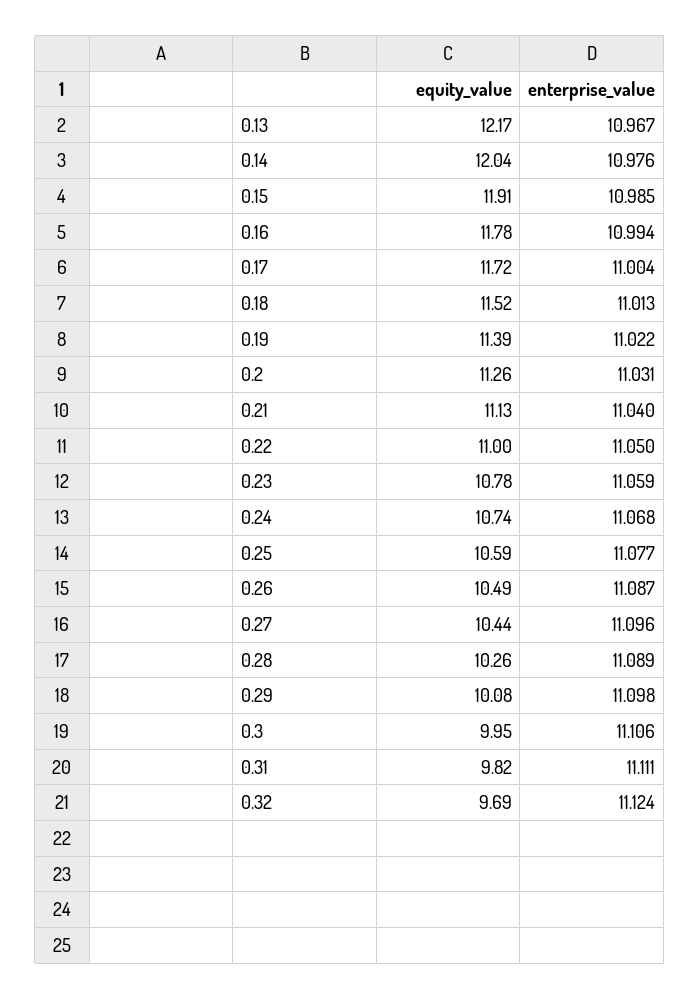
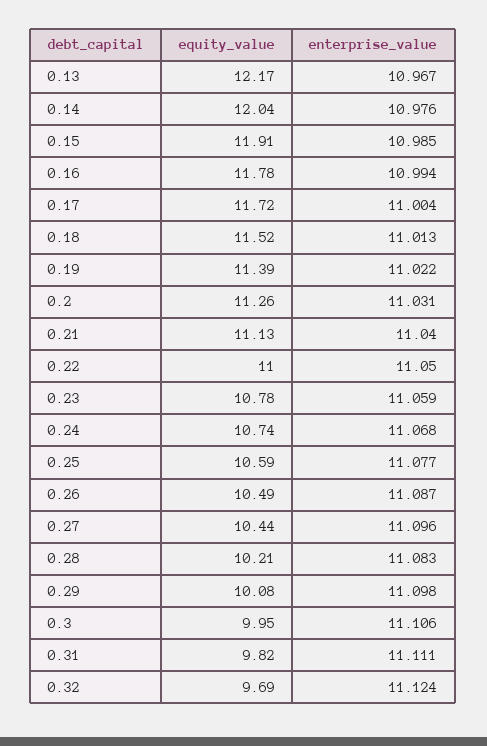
equity_value, 0.28: 10.26 -> 10.21
enterprise_value, 0.28: 11.089 -> 11.083

